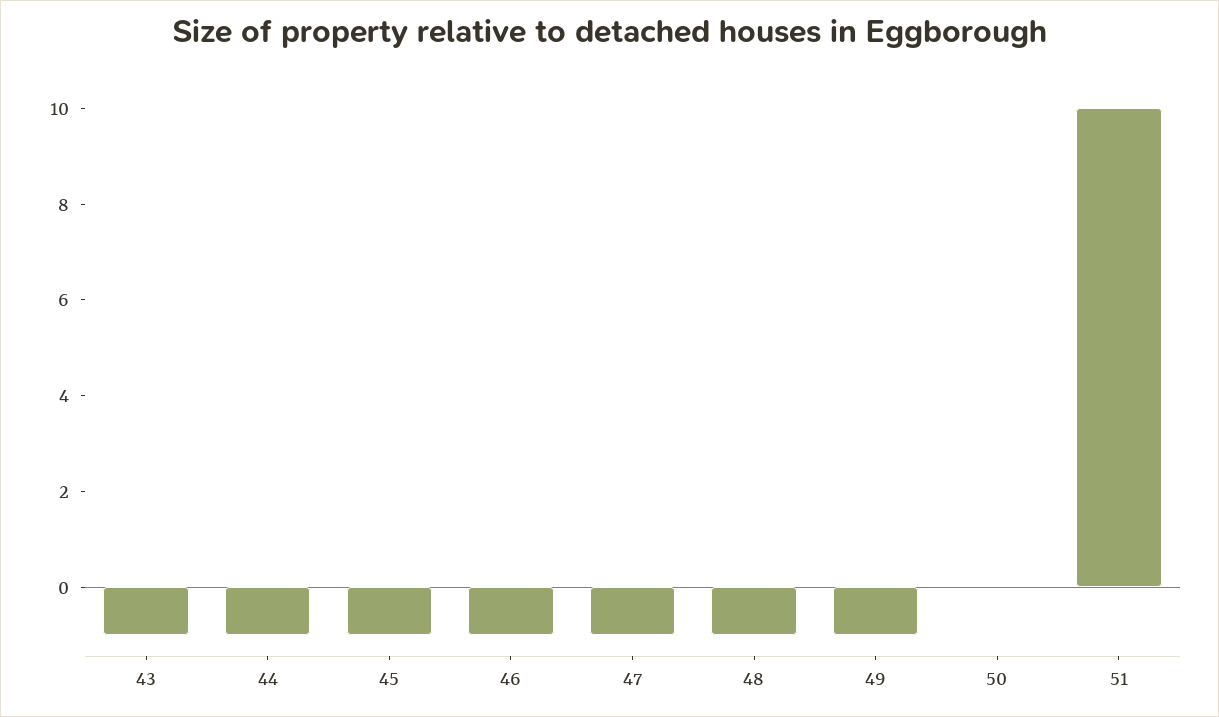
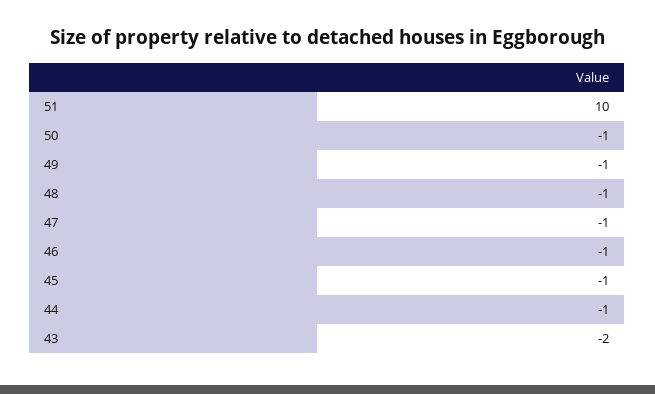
43: -1 -> -2
50: 0 -> -1

